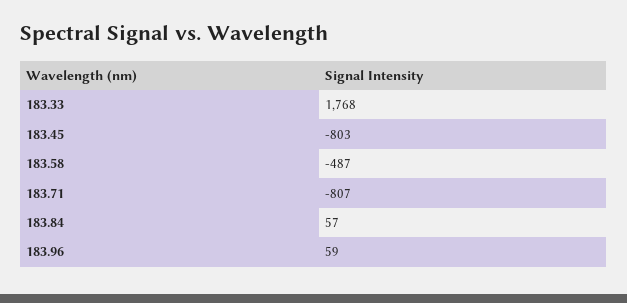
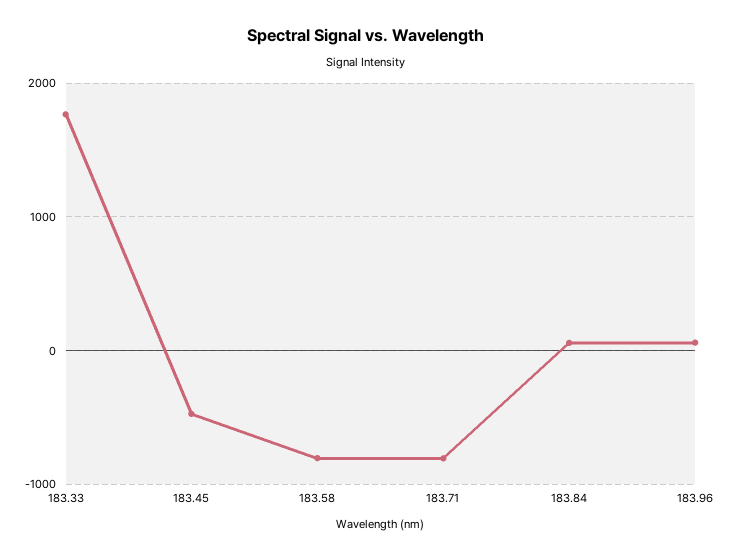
183.45: -803 -> -500
183.58: -487 -> -800

